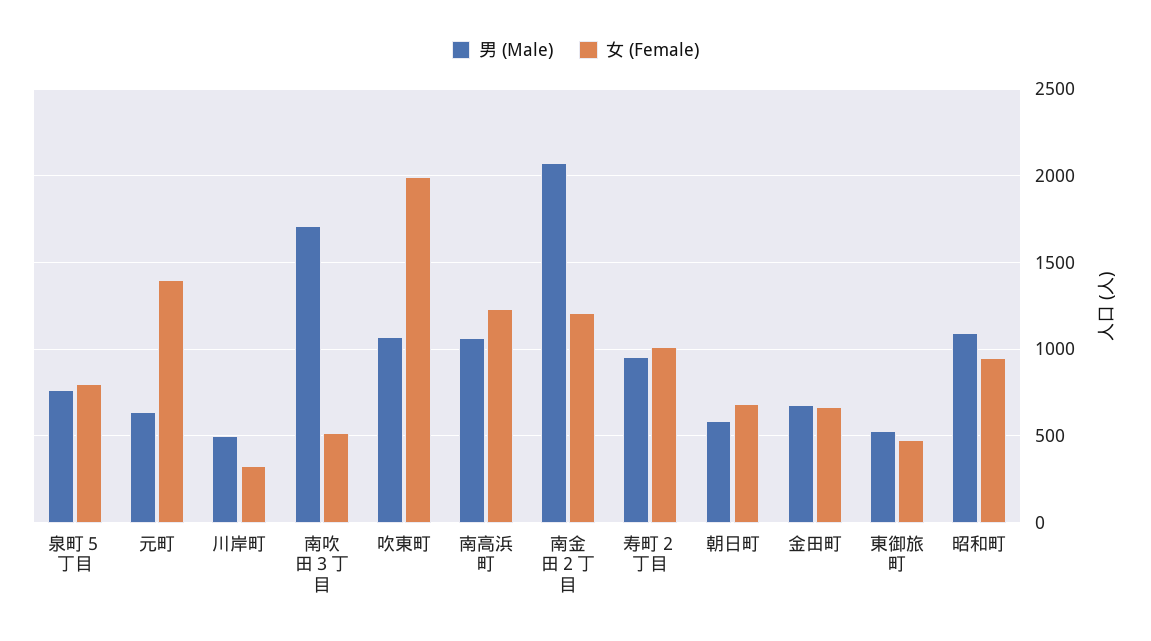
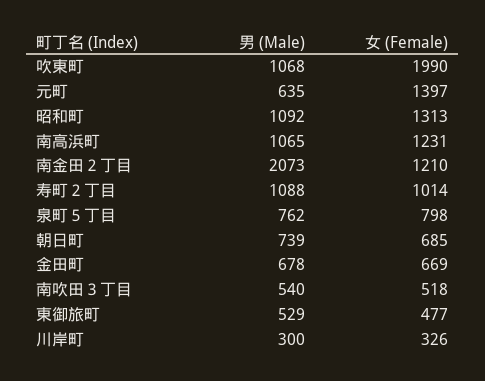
男 (Male), 川岸町: 500 -> 300
男 (Male), 南吹田３丁目: 1700 -> 540
男 (Male), 寿町２丁目: 950 -> 1088
男 (Male), 朝日町: 600 -> 739
女 (Female), 昭和町: 950 -> 1313

